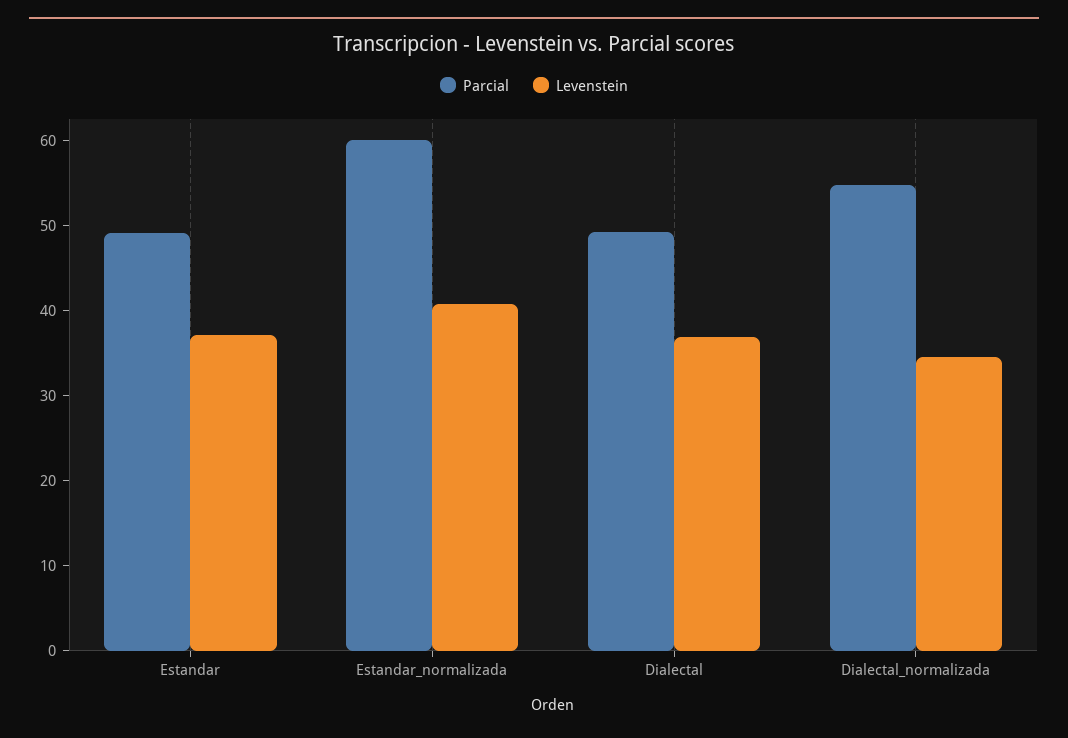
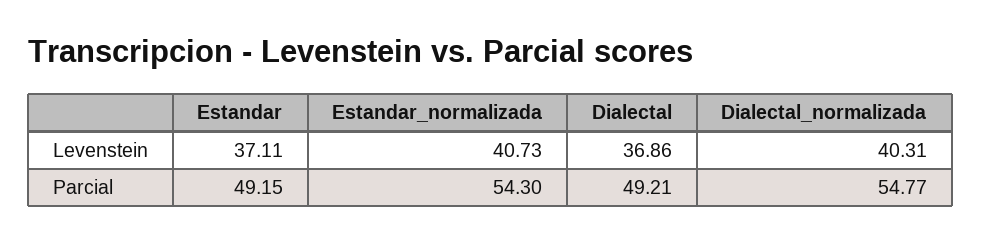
Parcial, Estandar_normalizada: 60 -> 54.3
Levenstein, Dialectal_normalizada: 34 -> 40.31

